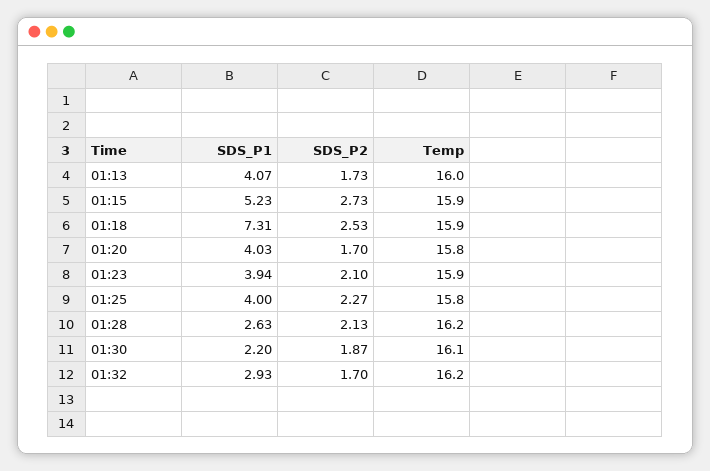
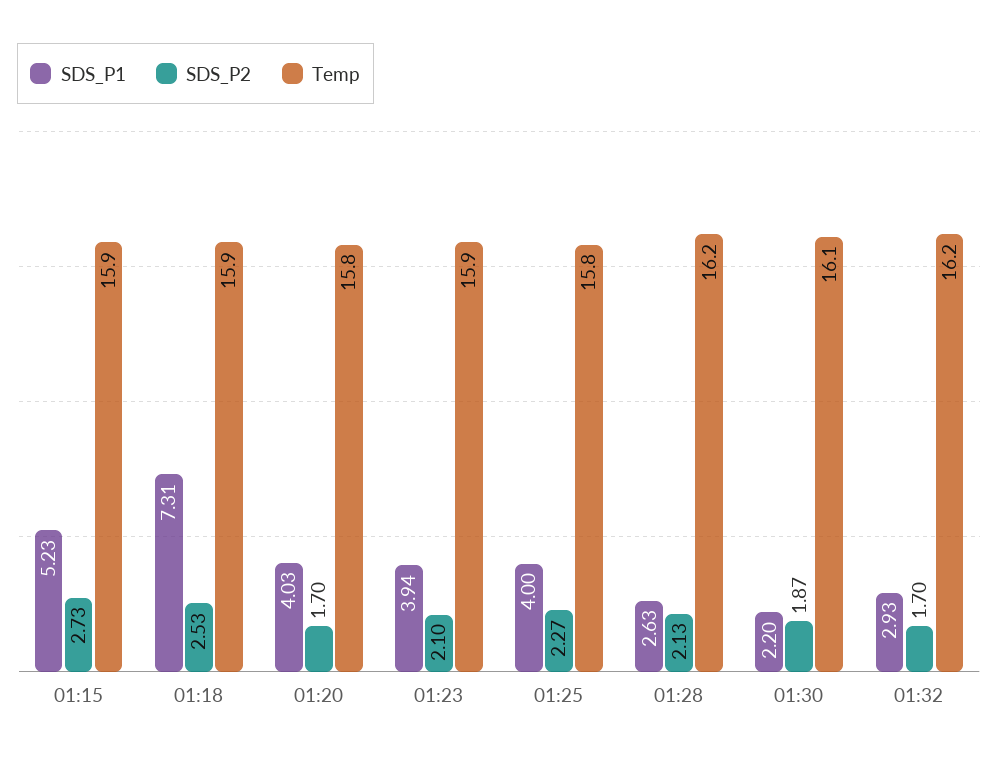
SDS_P1, 01:13: 4.07 -> none
SDS_P2, 01:13: 1.73 -> none
Temp, 01:13: 16 -> none

